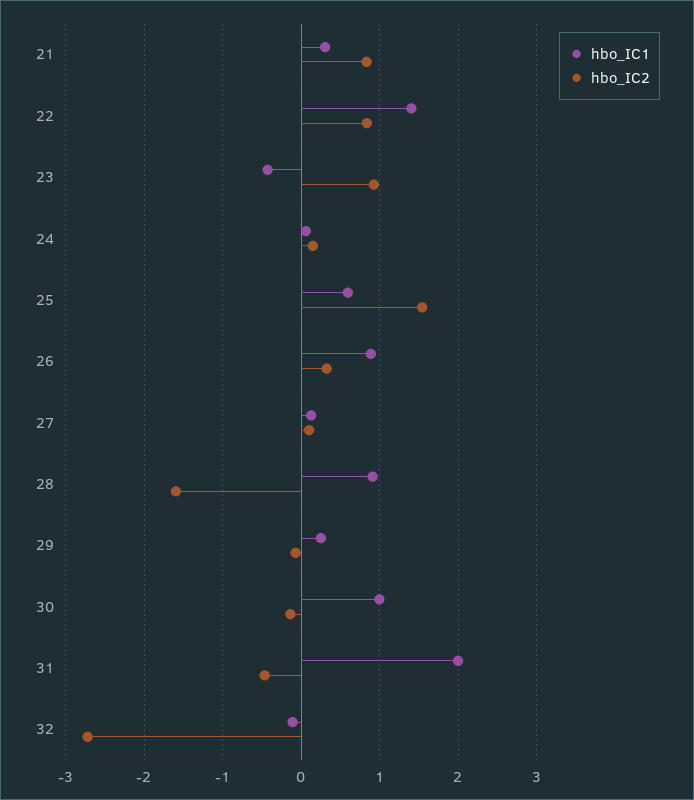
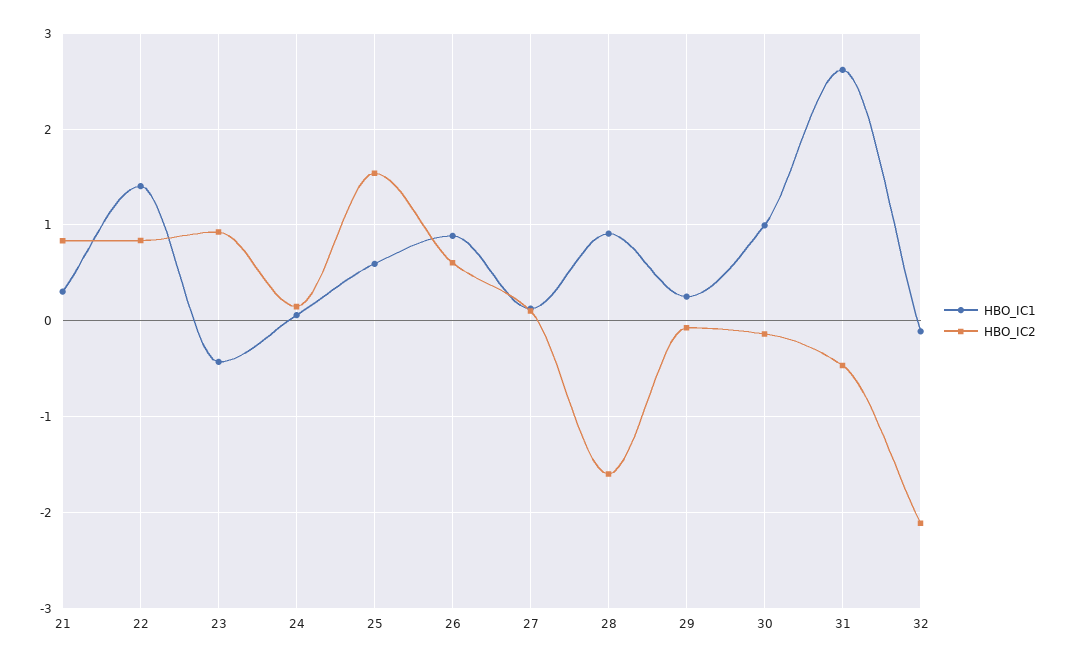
hbo_IC2, 26: 0.3 -> 0.6
hbo_IC1, 31: 2 -> 2.6
hbo_IC2, 32: -2.7 -> -2.1

